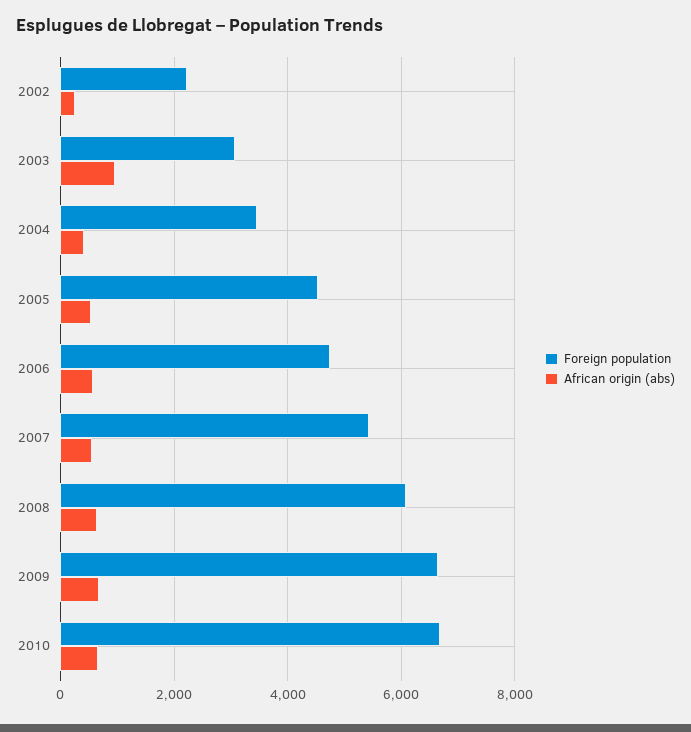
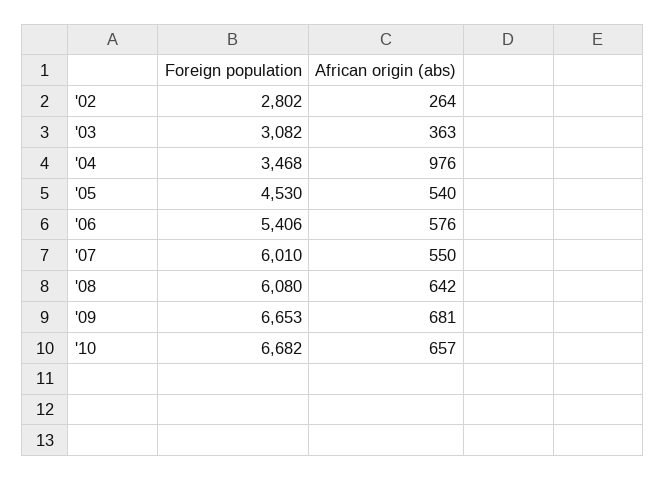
Foreign population, 2002: 2200 -> 2802
African origin (abs), 2003: 1000 -> 363
African origin (abs), 2004: 400 -> 976
Foreign population, 2006: 4800 -> 5406
Foreign population, 2007: 5400 -> 6010

